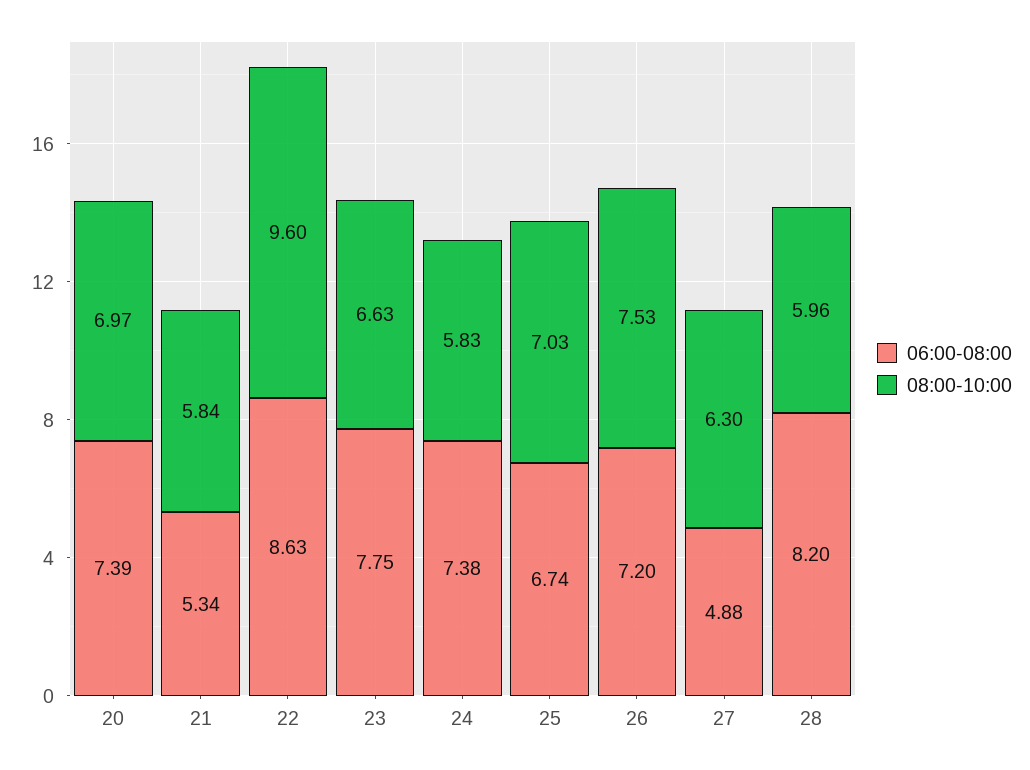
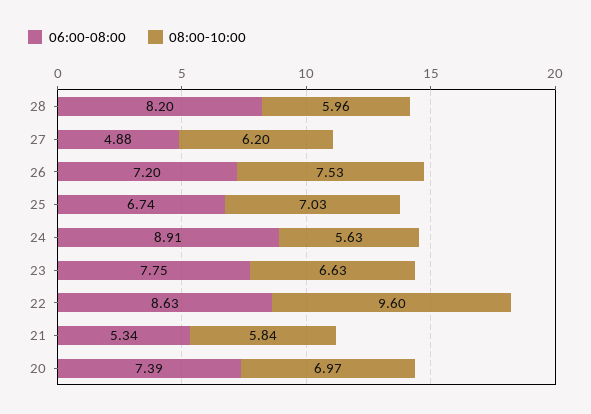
06:00-08:00, 24: 7.38 -> 8.91
08:00-10:00, 24: 5.83 -> 5.63
08:00-10:00, 27: 6.3 -> 6.2

